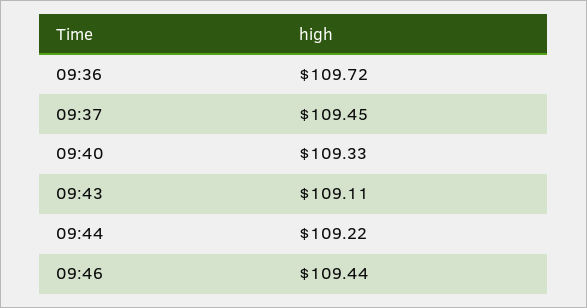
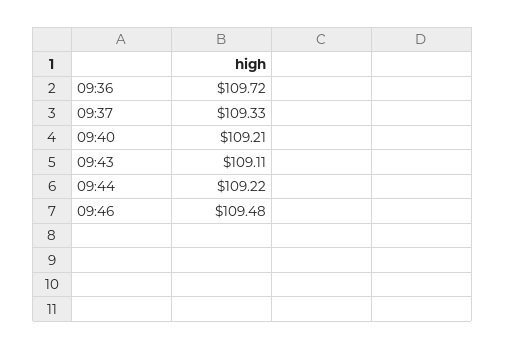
09:37: 109.45 -> 109.33
09:40: 109.33 -> 109.21
09:46: 109.44 -> 109.48

